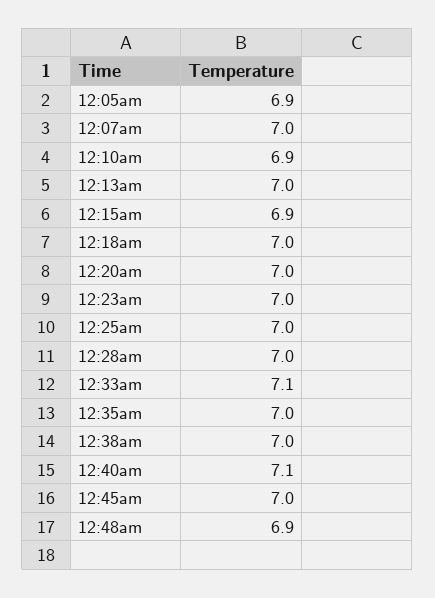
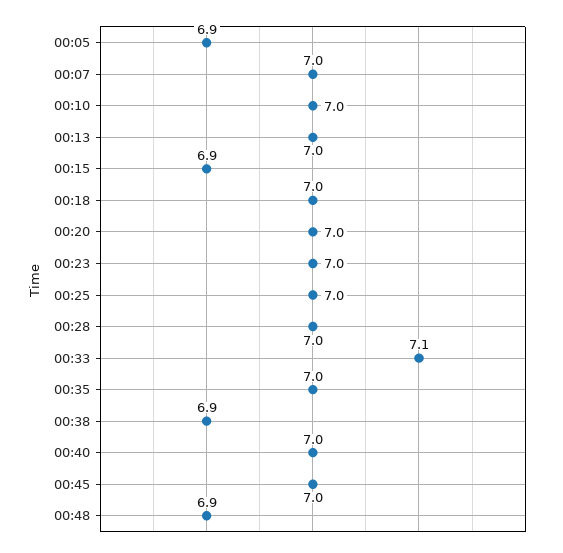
12:10am: 6.9 -> 7
12:38am: 7 -> 6.9
12:40am: 7.1 -> 7

